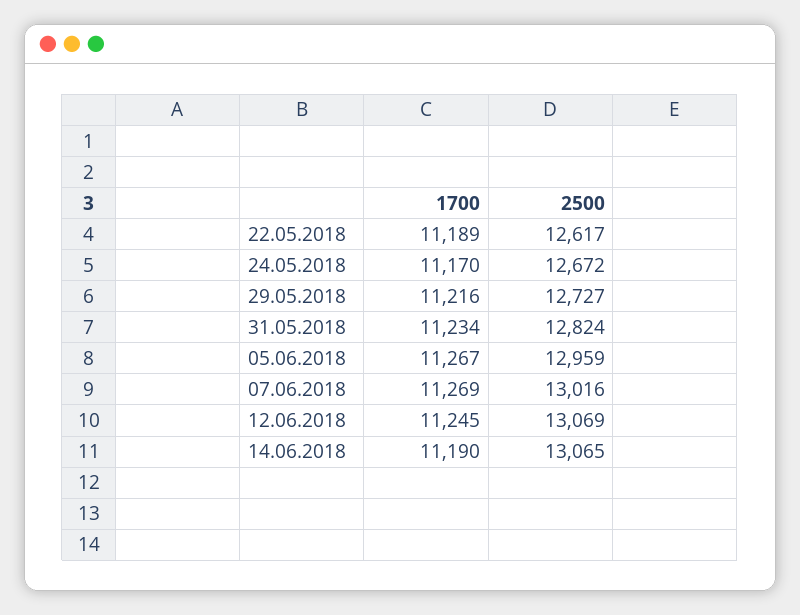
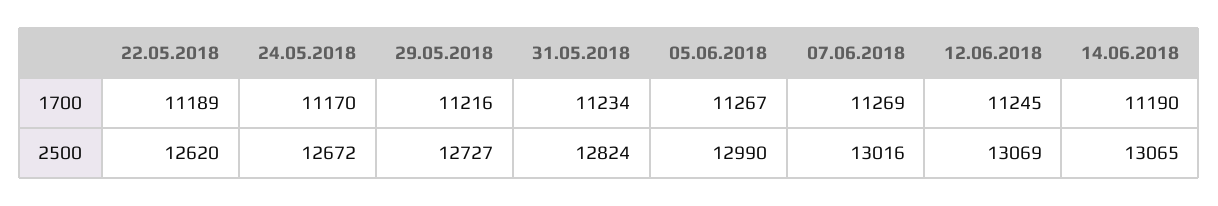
2500, 22.05.2018: 12617 -> 12620
2500, 05.06.2018: 12959 -> 12990

